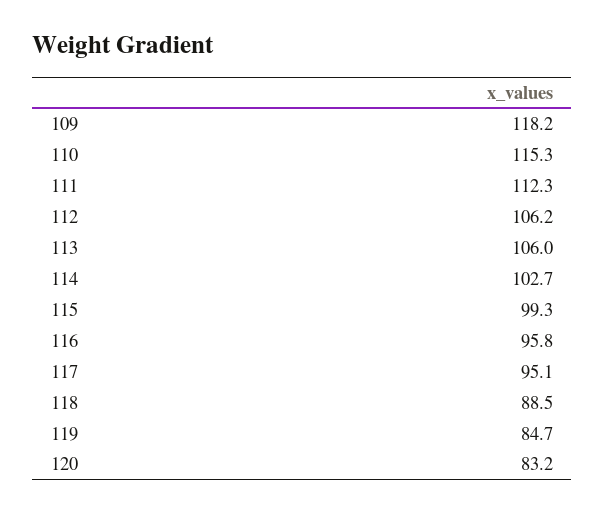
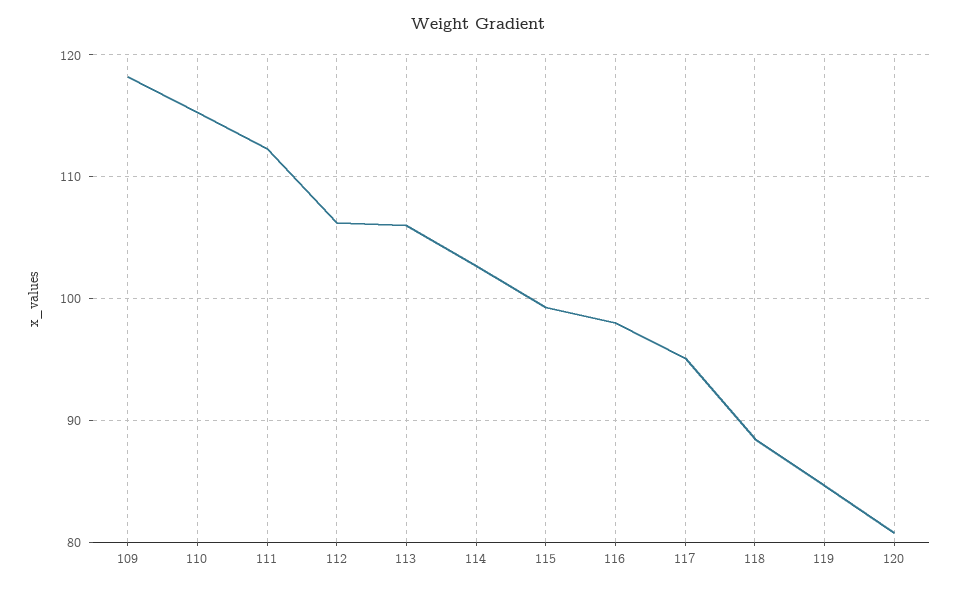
116: 95.8 -> 98
120: 83.2 -> 81

